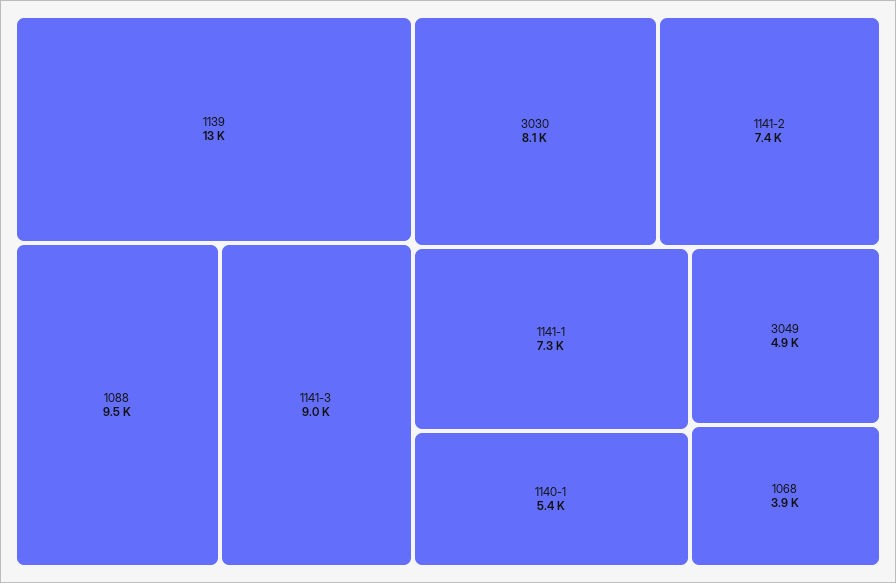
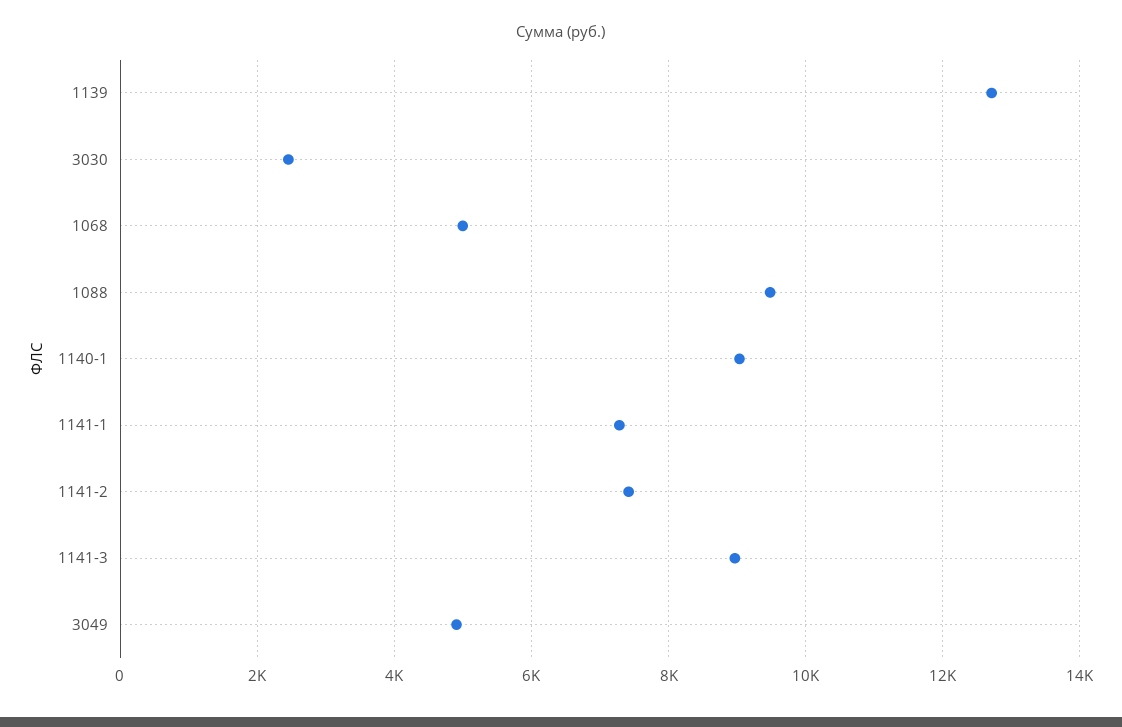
3030: 8100 -> 2400
1140-1: 5400 -> 9000
1068: 3900 -> 5000

